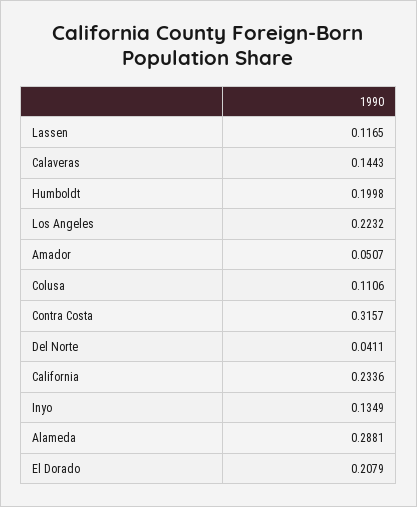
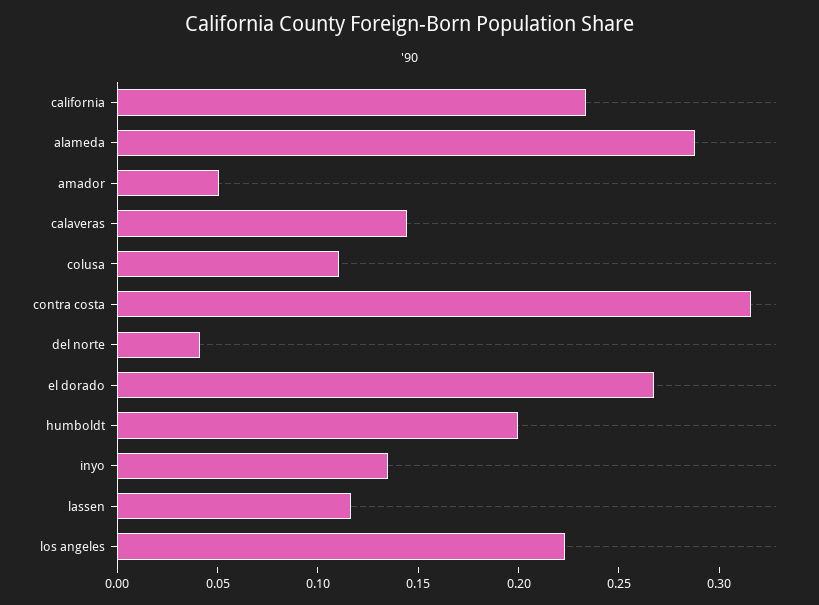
El Dorado: 0.2079 -> 0.27

